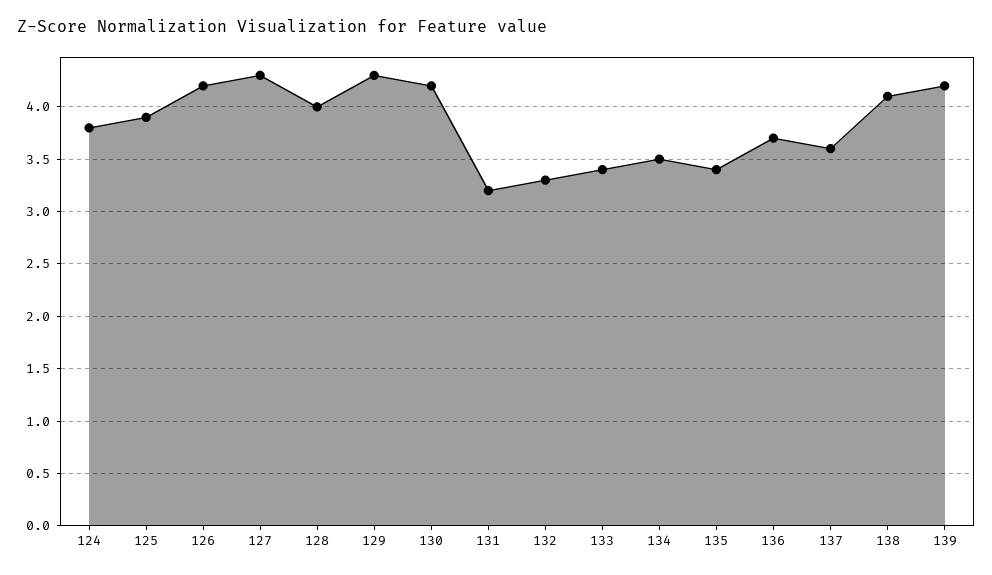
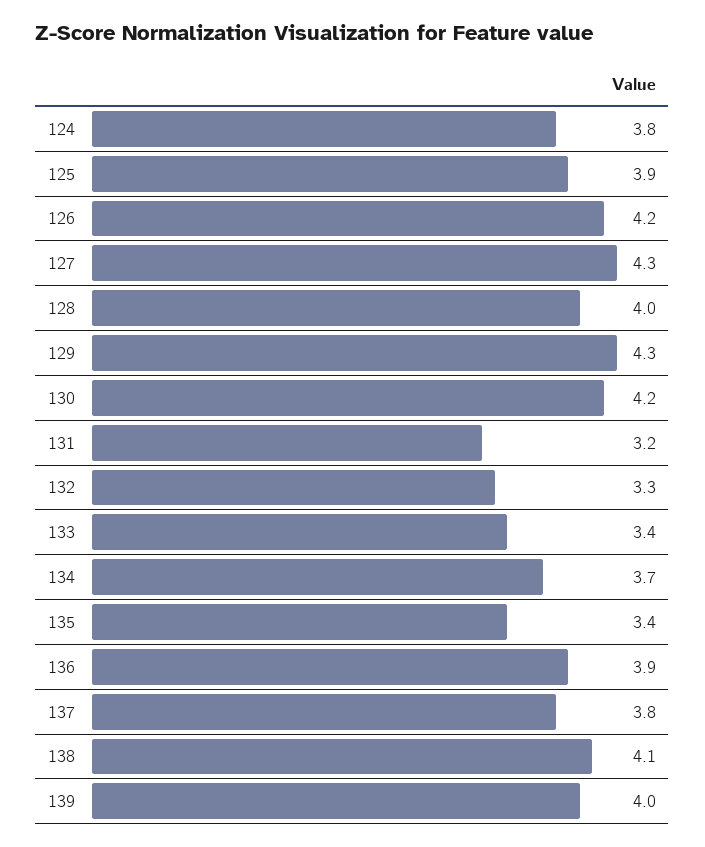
134: 3.5 -> 3.7
136: 3.7 -> 3.9
137: 3.6 -> 3.8
139: 4.2 -> 4

